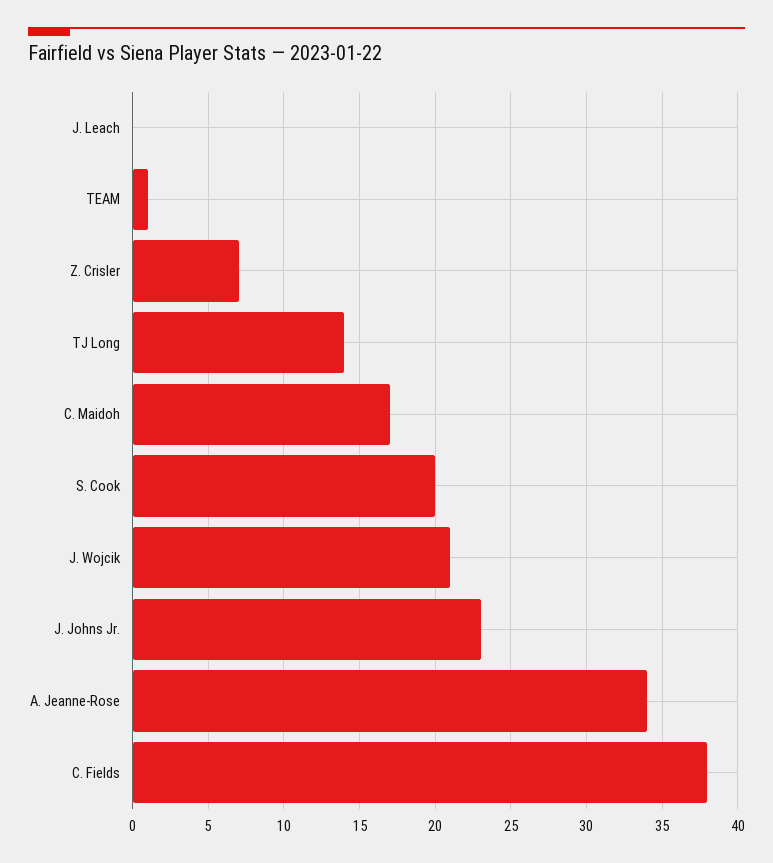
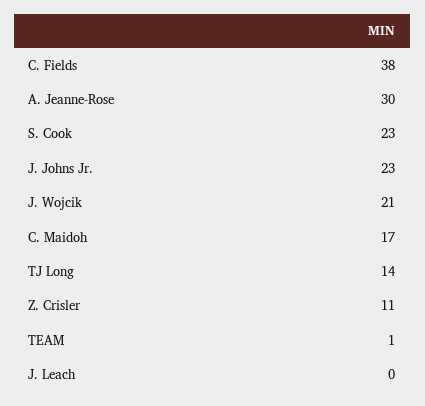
Z. Crisler: 7 -> 11
S. Cook: 20 -> 23
A. Jeanne-Rose: 34 -> 30

